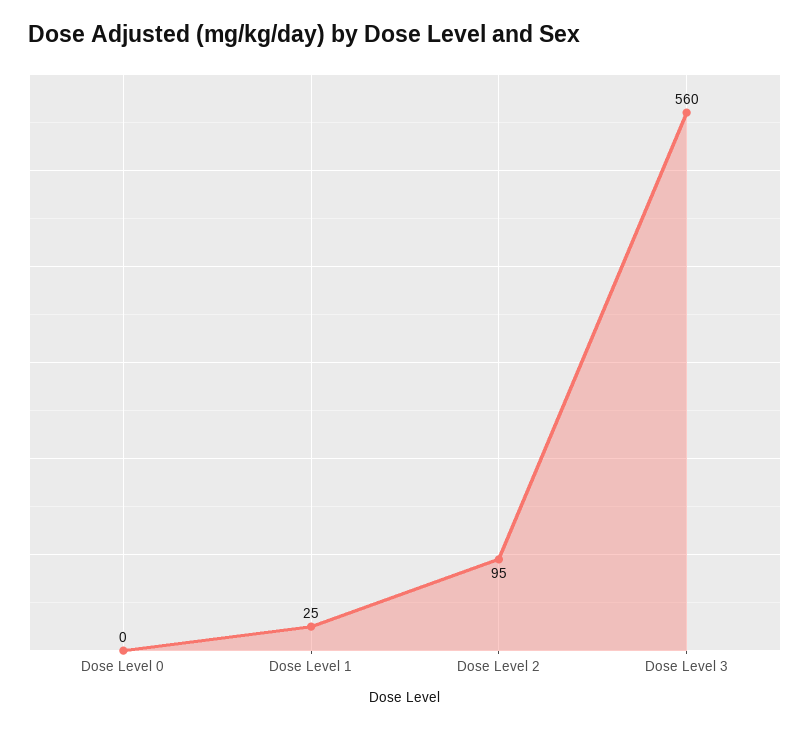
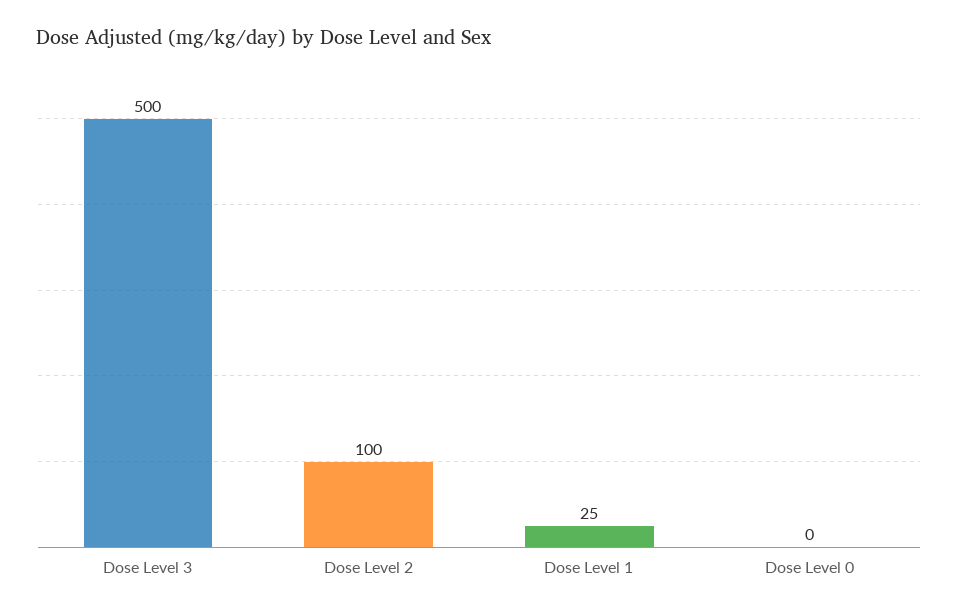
Dose Level 2: 95 -> 100
Dose Level 3: 560 -> 500

